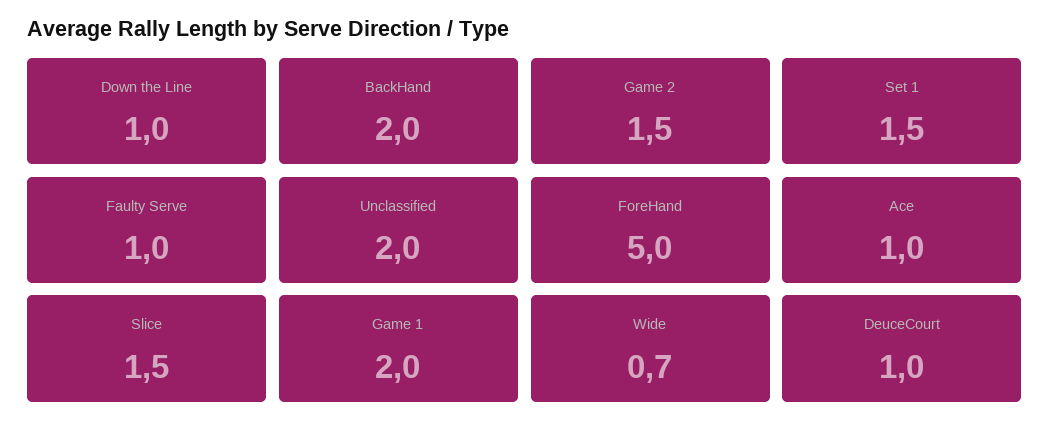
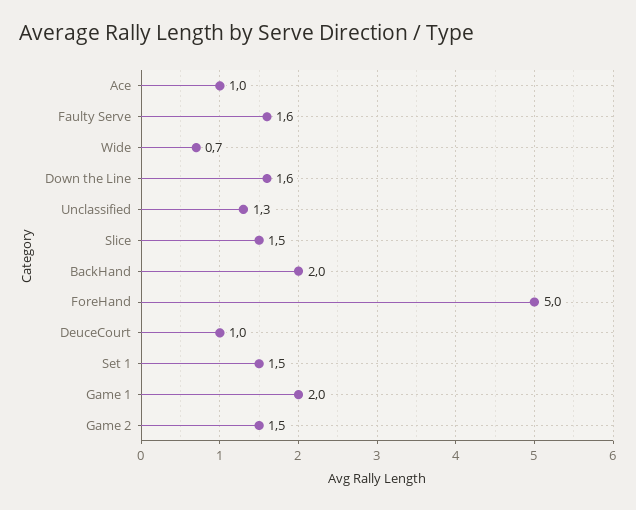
Down the Line: 1 -> 1.6
Faulty Serve: 1 -> 1.6
Unclassified: 2 -> 1.3

